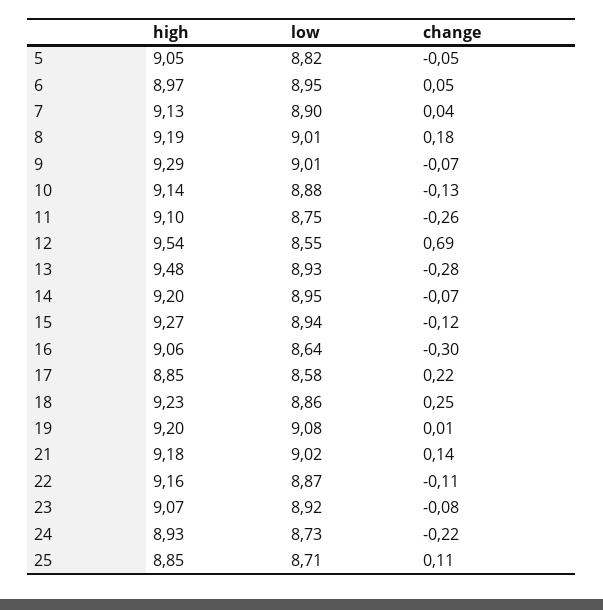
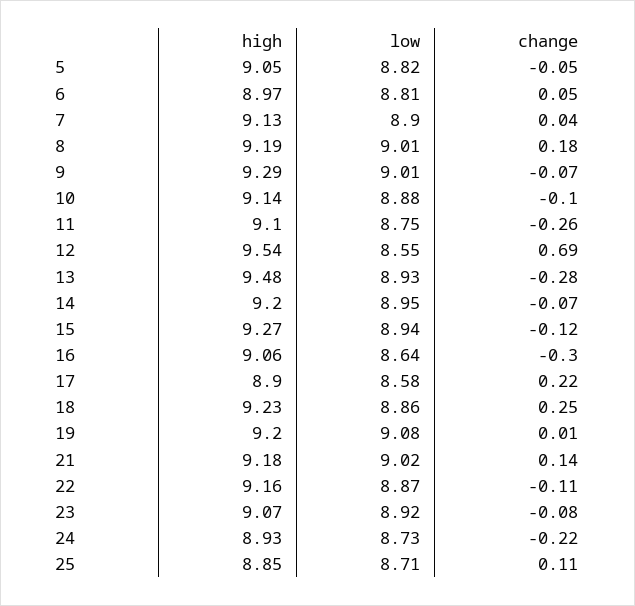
low, 6: 8.95 -> 8.81
change, 10: -0.13 -> -0.1
high, 17: 8.85 -> 8.9

